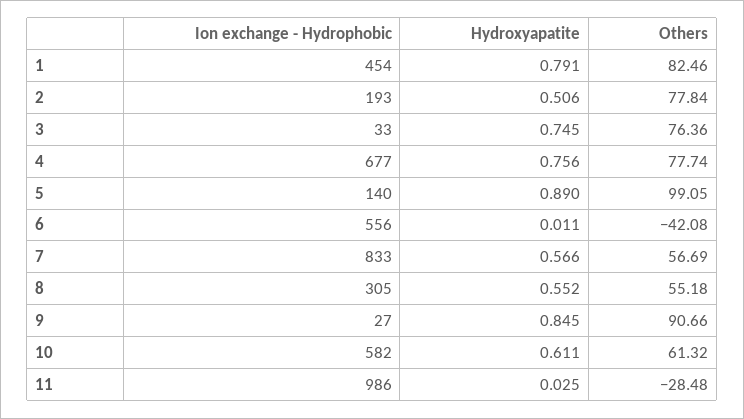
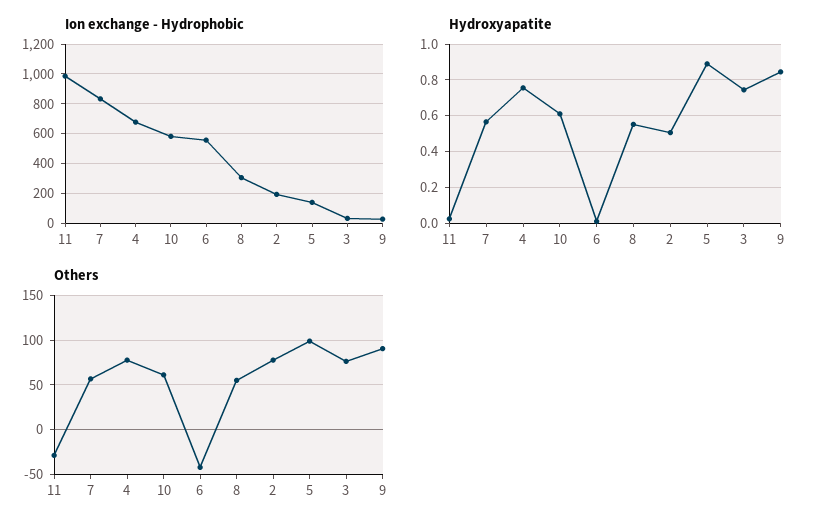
Ion exchange - Hydrophobic, 1: 454 -> none
Hydroxyapatite, 1: 0.791 -> none
Others, 1: 82.46 -> none

